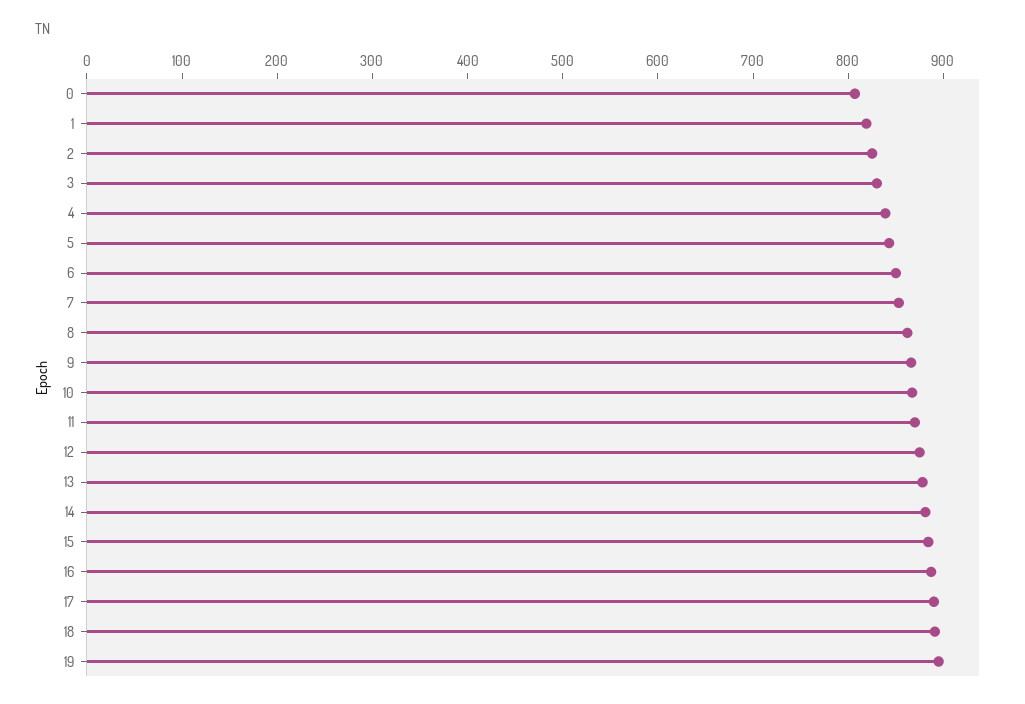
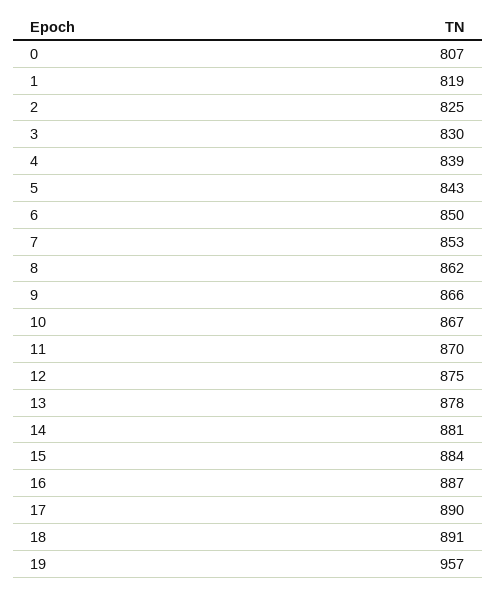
19: 900 -> 957

